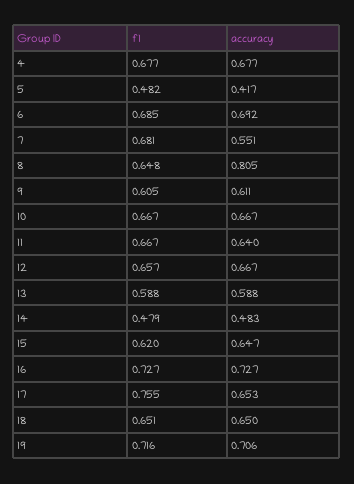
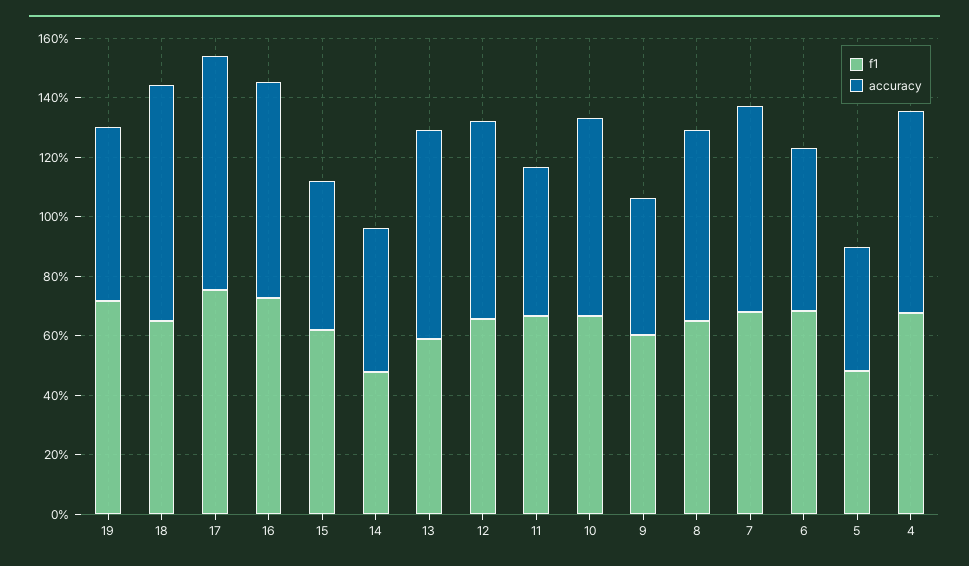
accuracy, 6: 0.692 -> 0.55
accuracy, 7: 0.551 -> 0.7
accuracy, 8: 0.805 -> 0.65
accuracy, 9: 0.611 -> 0.45
accuracy, 11: 0.64 -> 0.5
accuracy, 13: 0.588 -> 0.7
accuracy, 15: 0.647 -> 0.5
accuracy, 17: 0.653 -> 0.8
accuracy, 18: 0.65 -> 0.8
accuracy, 19: 0.706 -> 0.6

